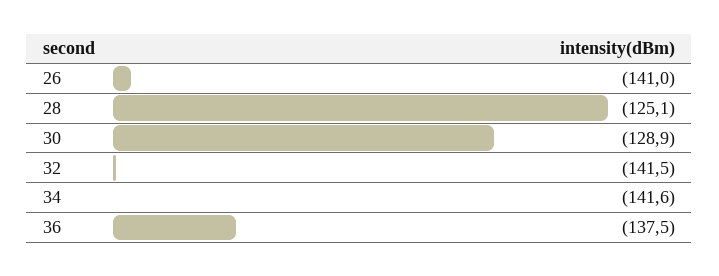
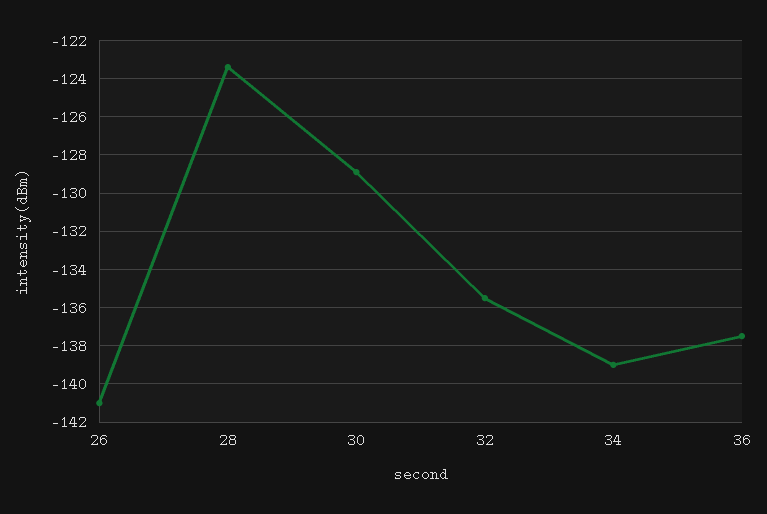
28: -125.1 -> -123.5
32: -141.5 -> -135.5
34: -141.6 -> -139

